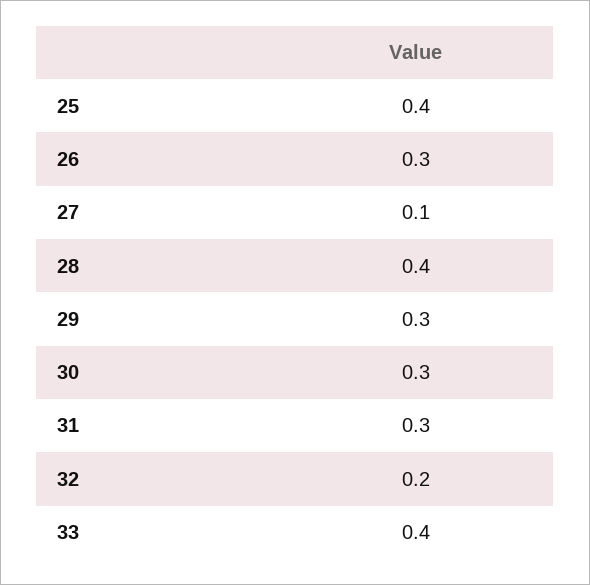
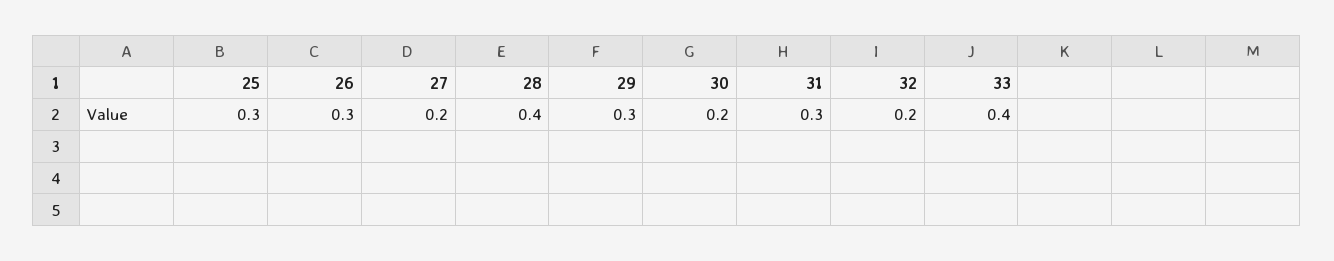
25: 0.4 -> 0.3
27: 0.1 -> 0.2
30: 0.3 -> 0.2

